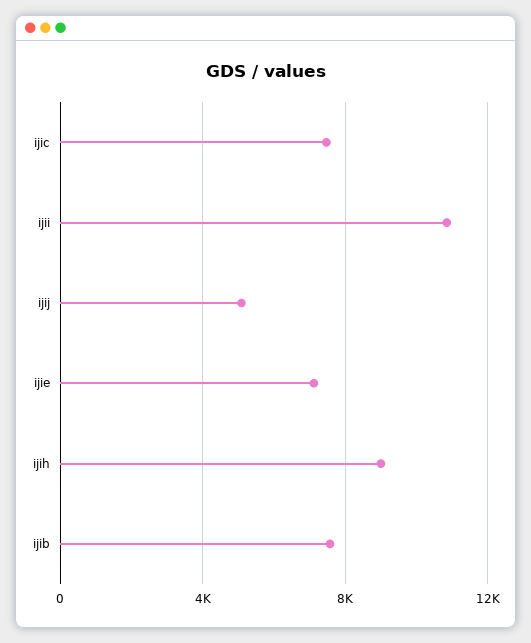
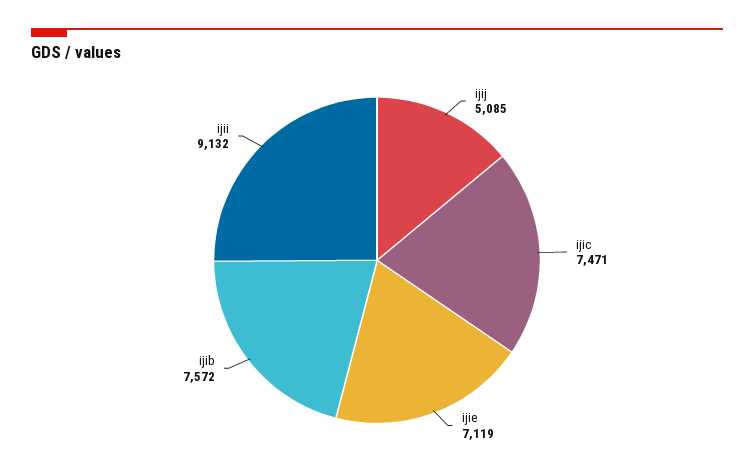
ijii: 11000 -> 9132
ijih: 9000 -> none

